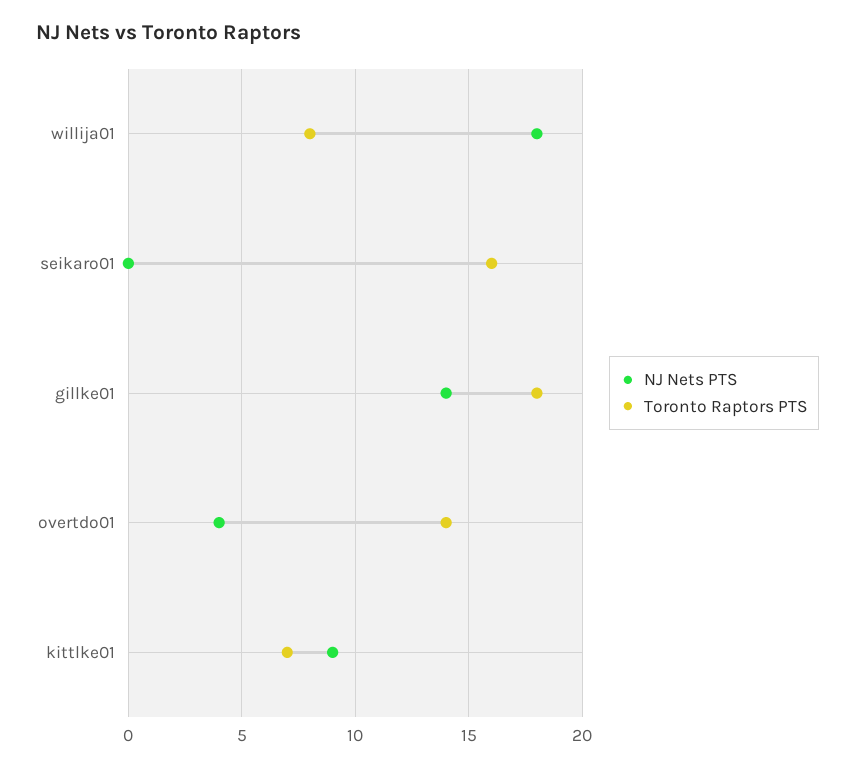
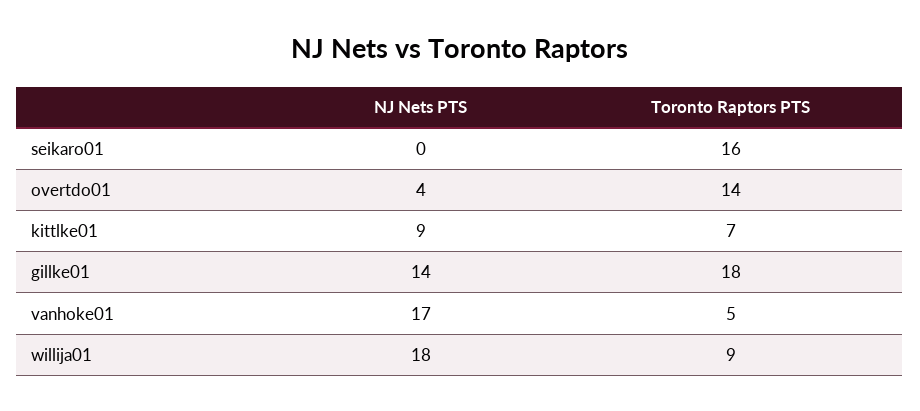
Toronto Raptors PTS, willija01: 8 -> 9
NJ Nets PTS, vanhoke01: none -> 17
Toronto Raptors PTS, vanhoke01: none -> 5

